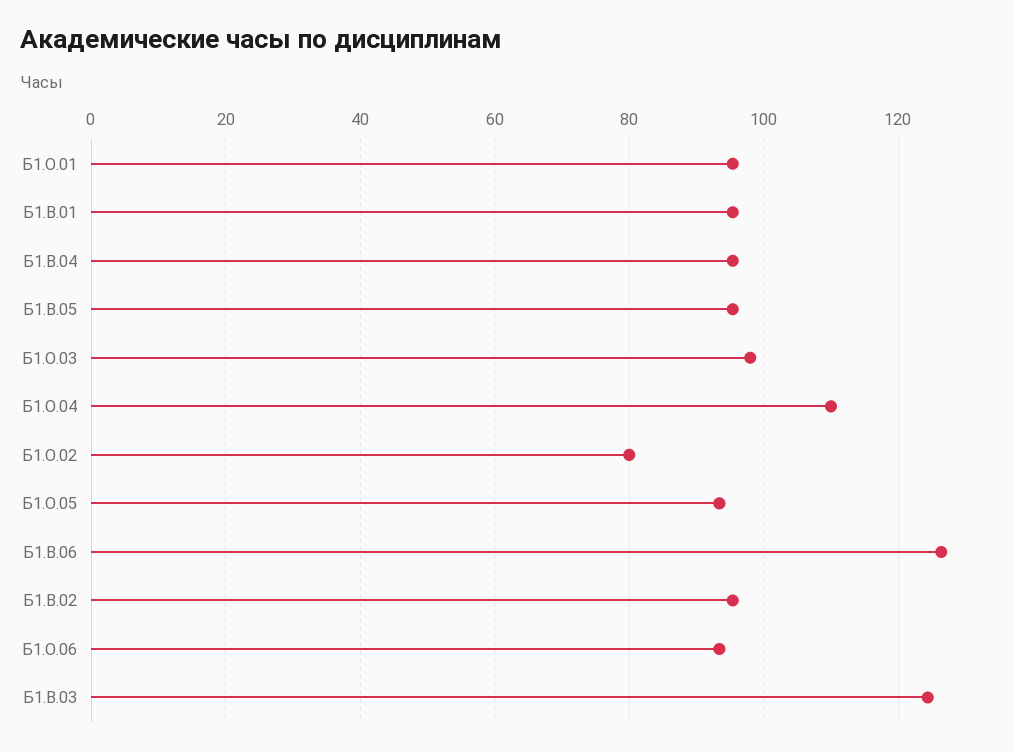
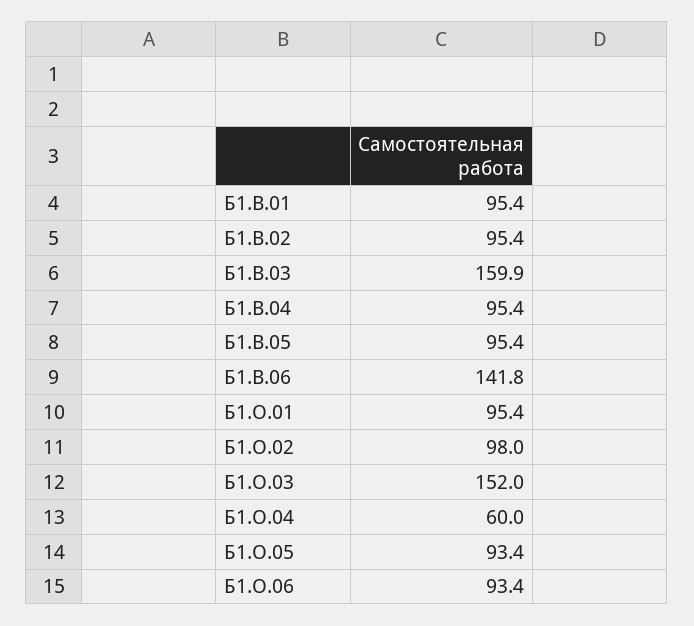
Б1.О.03: 98 -> 152
Б1.О.04: 110 -> 60
Б1.О.02: 80 -> 98
Б1.В.06: 126 -> 141.8
Б1.В.03: 124 -> 159.9

